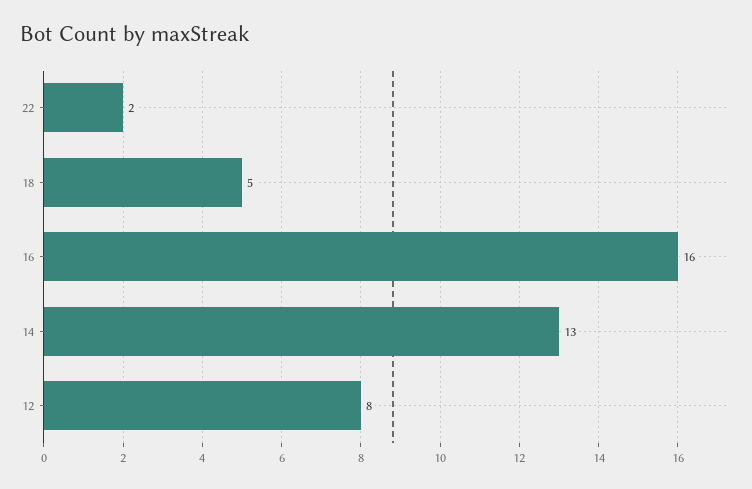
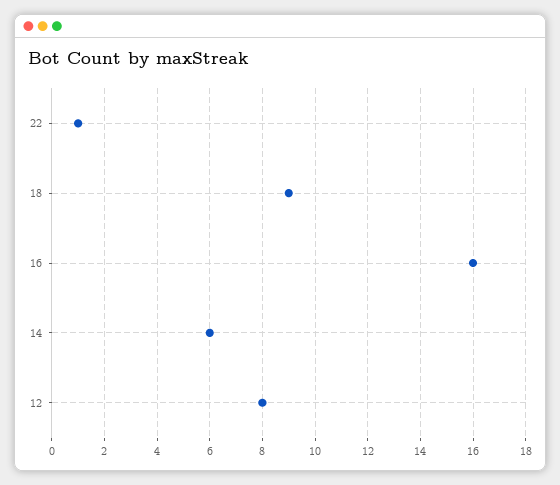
22: 2 -> 1
18: 5 -> 9
14: 13 -> 6

